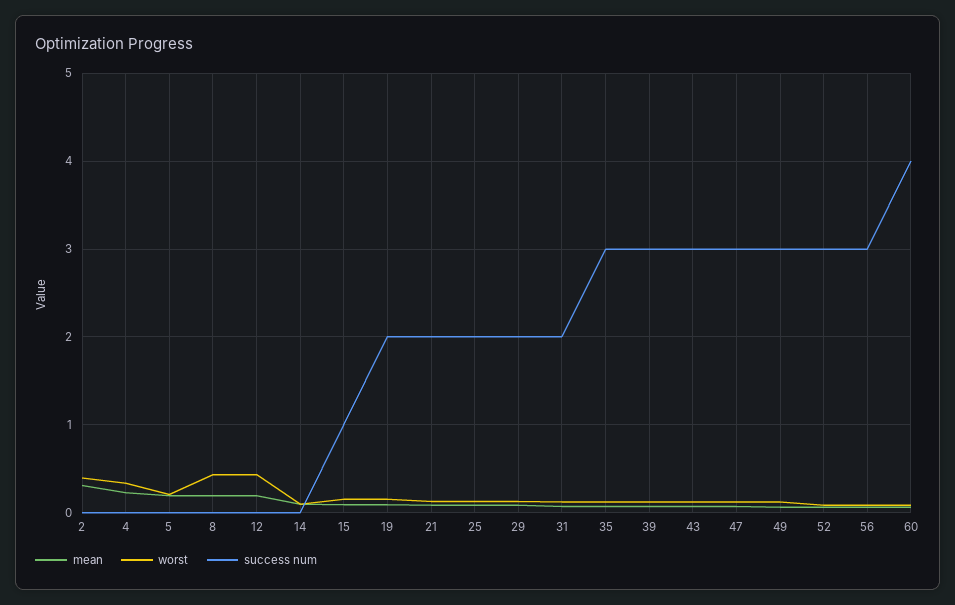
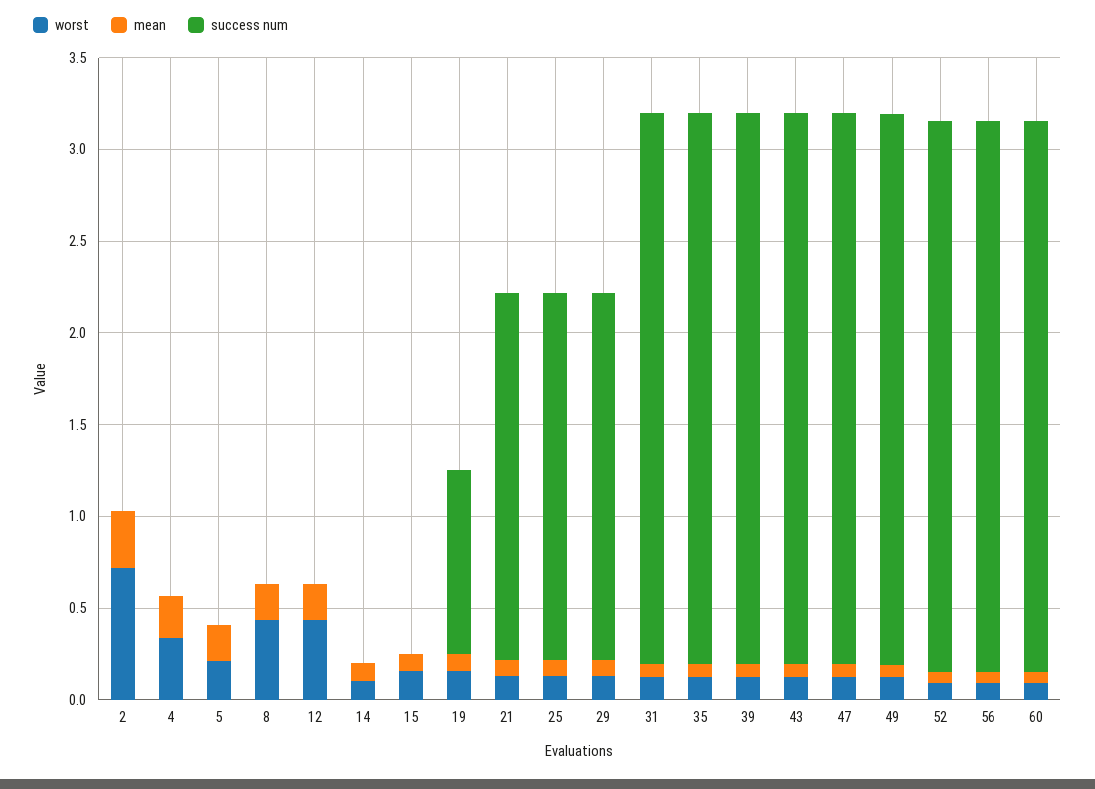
worst, 2: 0.4 -> 0.7
success num, 15: 1 -> 0
success num, 19: 2 -> 1
success num, 31: 2 -> 3
success num, 60: 4 -> 3

